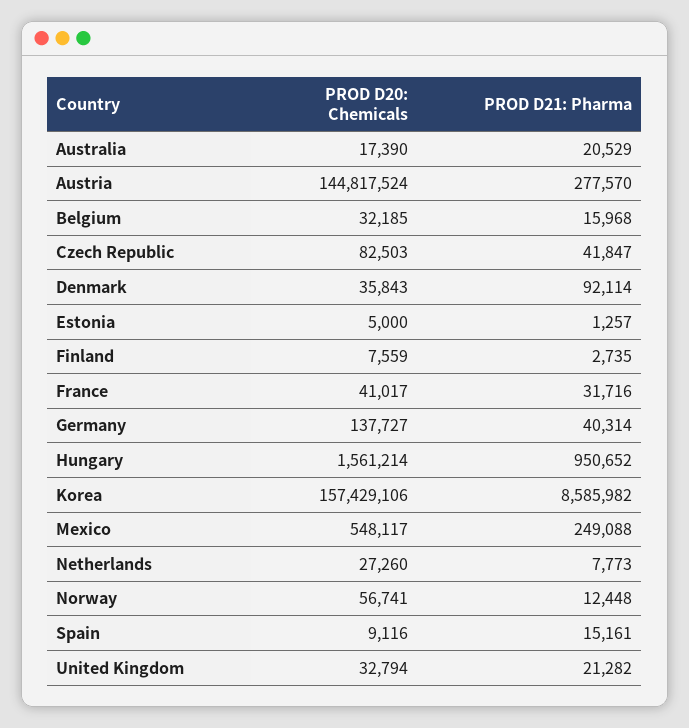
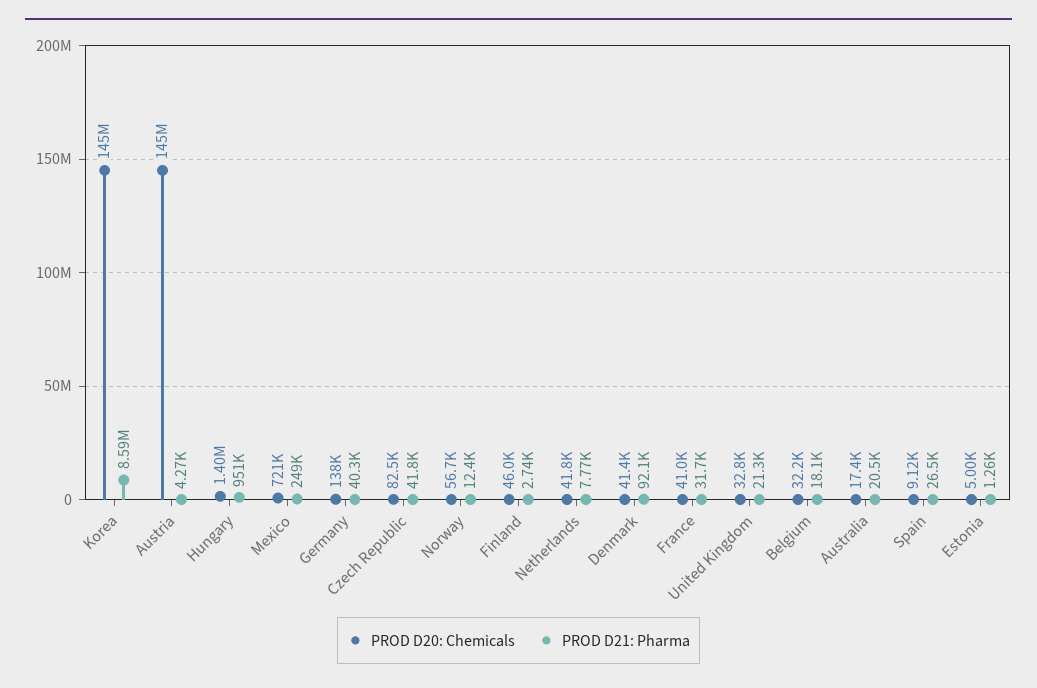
PROD D21: Pharma, Austria: 277570 -> 4270
PROD D21: Pharma, Belgium: 15968 -> 18100
PROD D20: Chemicals, Denmark: 35843 -> 41400
PROD D20: Chemicals, Finland: 7559 -> 46000
PROD D20: Chemicals, Hungary: 1561214 -> 1400000
PROD D20: Chemicals, Korea: 157429106 -> 145000000
PROD D20: Chemicals, Mexico: 548117 -> 721000
PROD D20: Chemicals, Netherlands: 27260 -> 41800
PROD D21: Pharma, Spain: 15161 -> 26500

